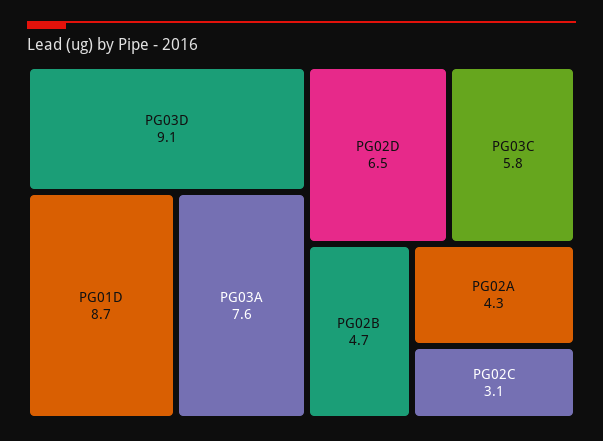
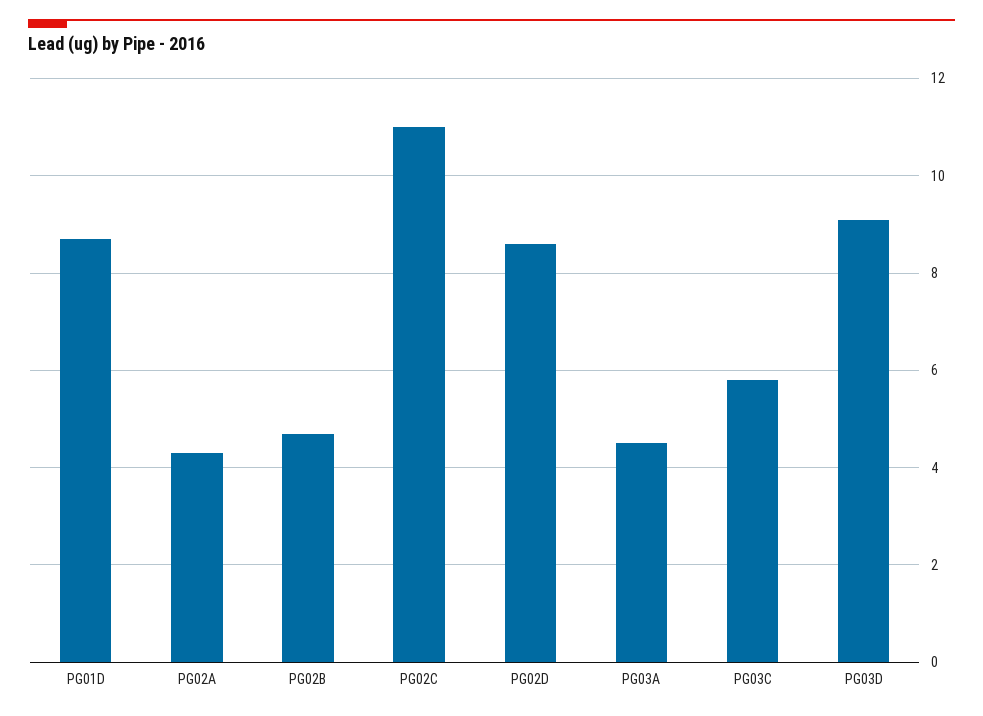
PG03A: 7.6 -> 4.5
PG02D: 6.5 -> 8.5
PG02C: 3.1 -> 11

